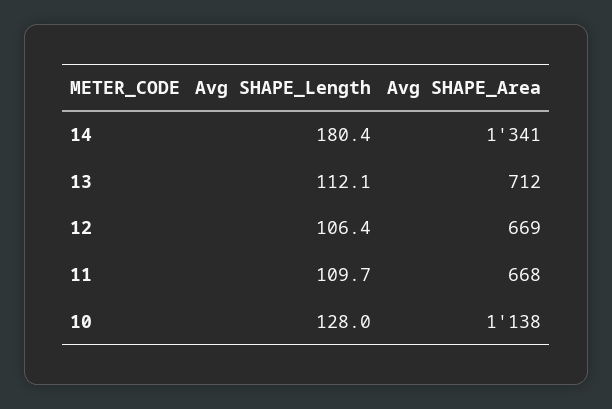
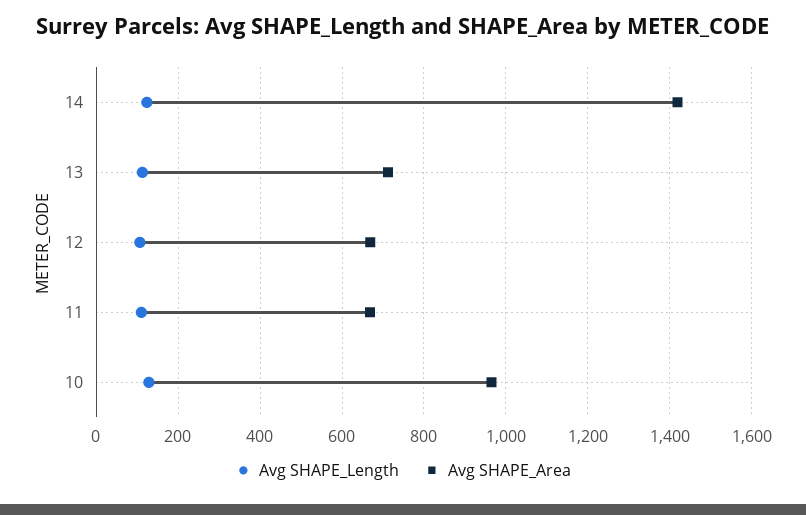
Avg SHAPE_Length, 14: 180.4 -> 120
Avg SHAPE_Area, 14: 1341 -> 1420
Avg SHAPE_Area, 10: 1138 -> 960

